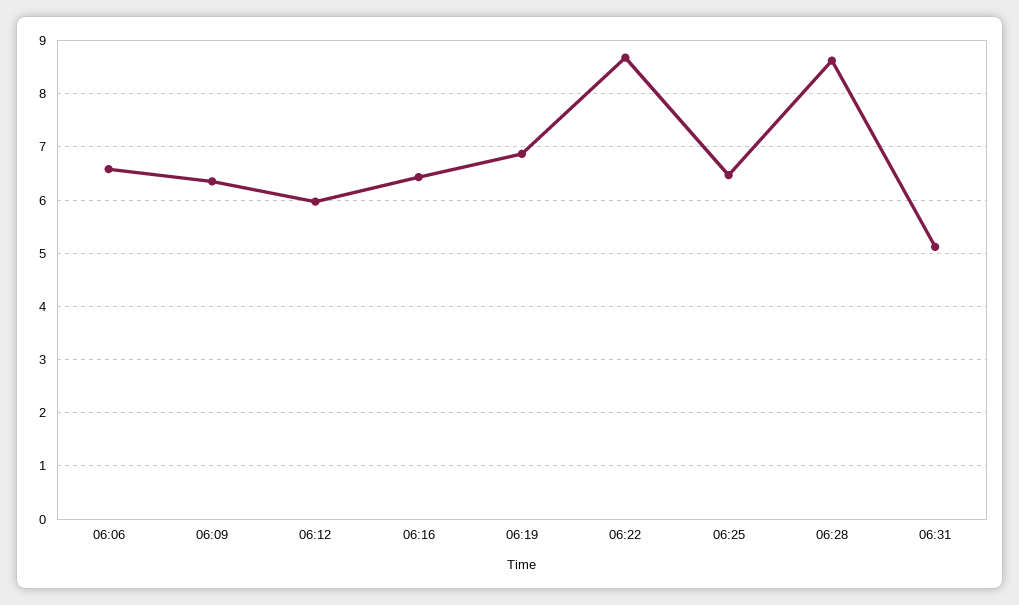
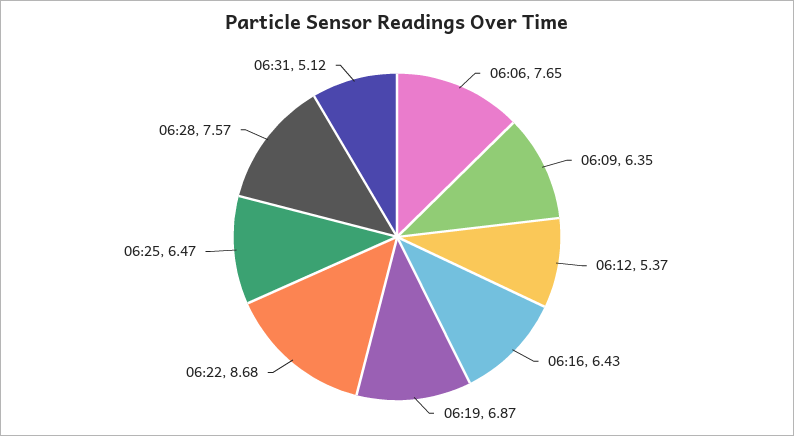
06:06: 6.6 -> 7.65
06:12: 6 -> 5.37
06:28: 8.6 -> 7.57

